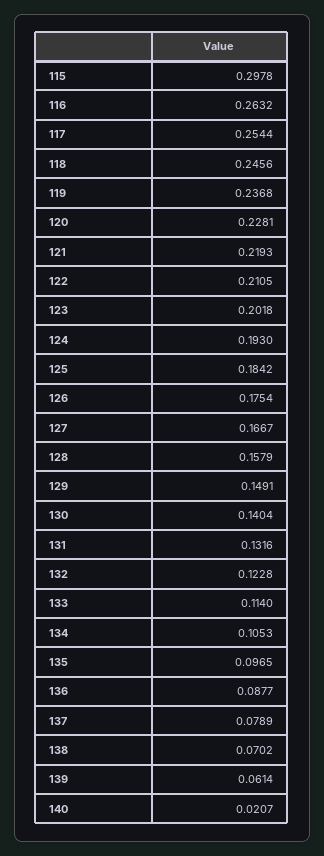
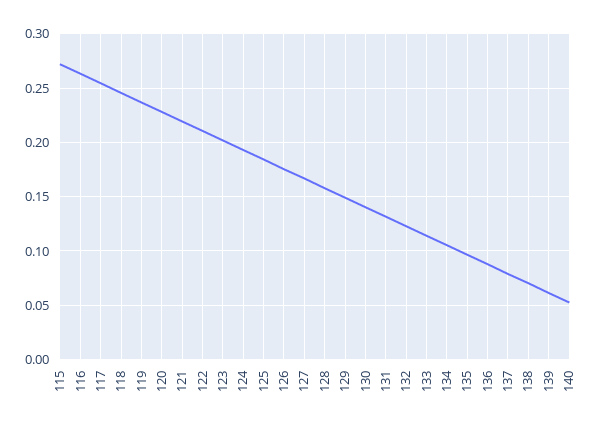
115: 0.2978 -> 0.27
140: 0.0207 -> 0.05

